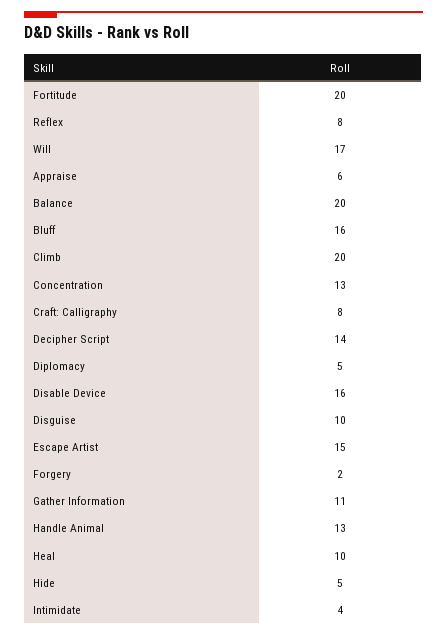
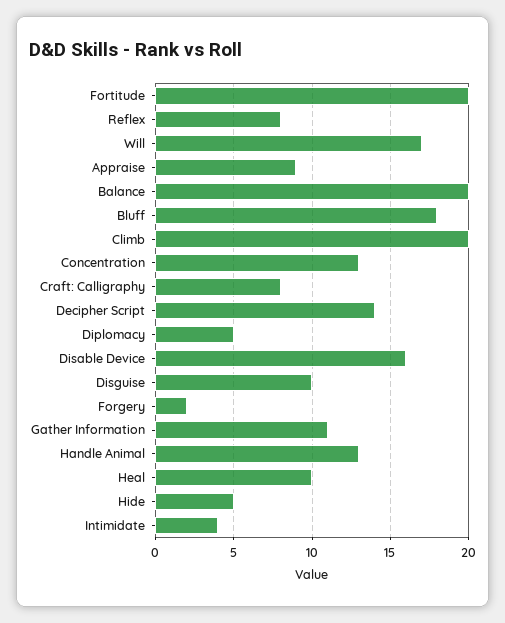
Appraise: 6 -> 9
Bluff: 16 -> 18
Escape Artist: 15 -> none

